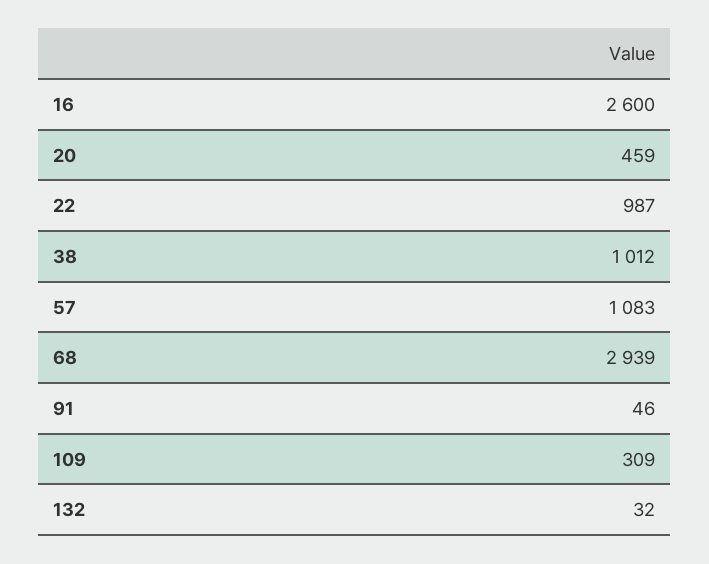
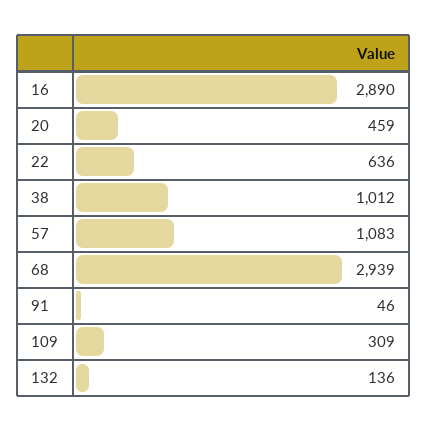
16: 2600 -> 2890
22: 987 -> 636
132: 32 -> 136

